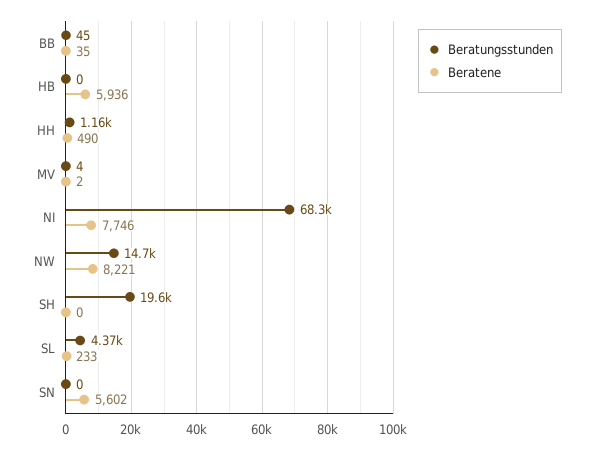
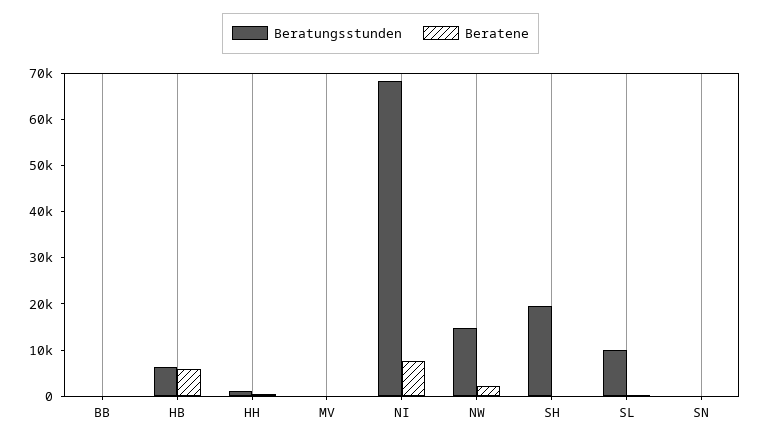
Beratungsstunden, HB: 0 -> 6000
Beratene, NW: 8221 -> 2000
Beratungsstunden, SL: 4370 -> 10000
Beratene, SN: 5602 -> 0

